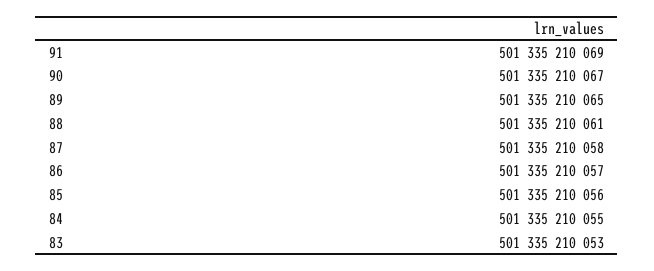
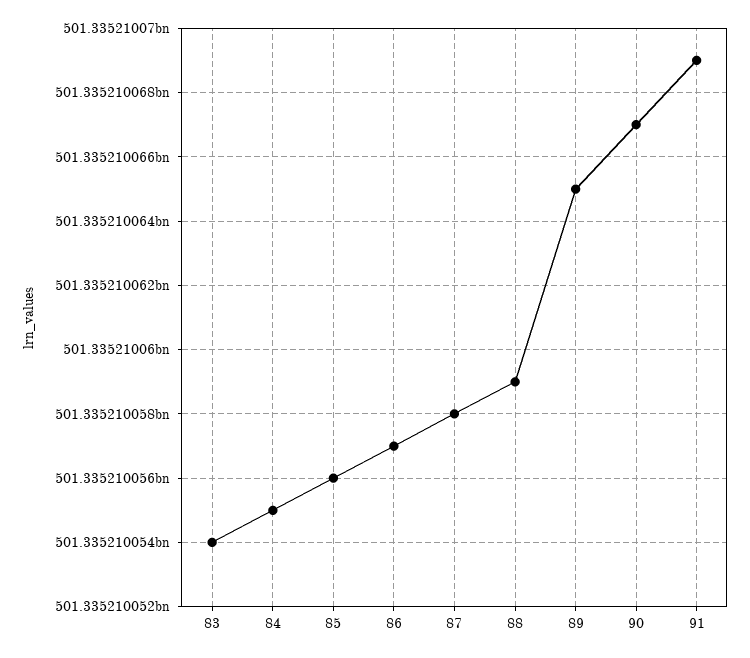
88: 501335210061 -> 501335210059
83: 501335210053 -> 501335210054

